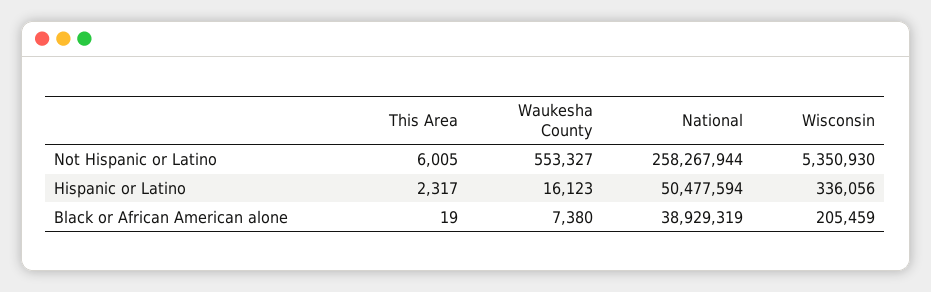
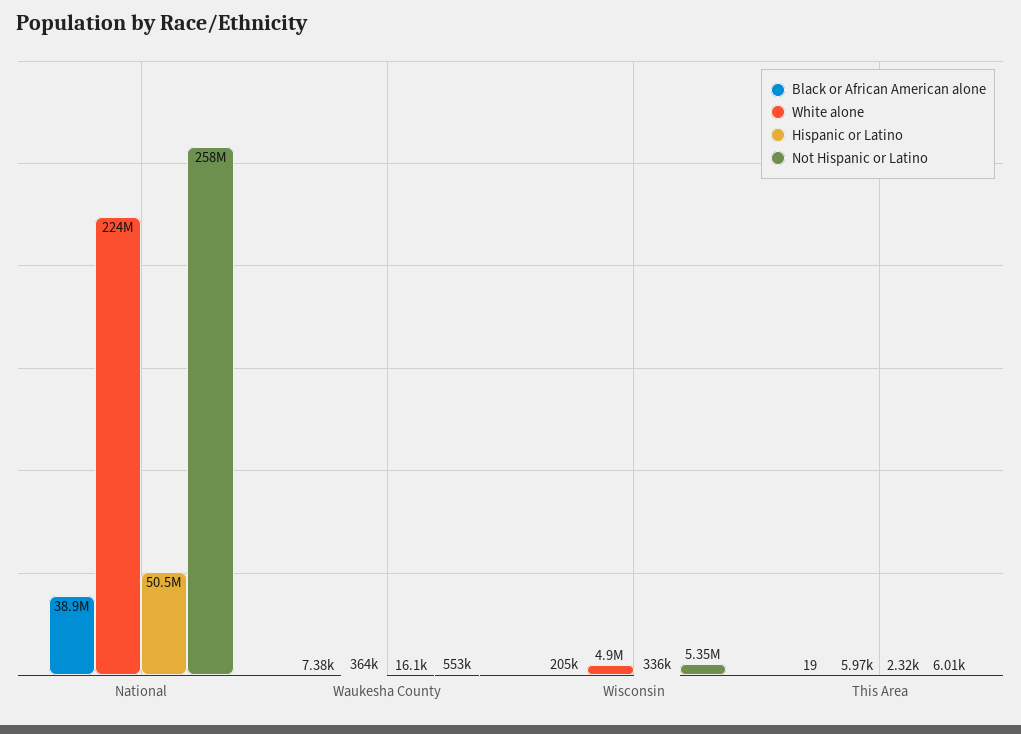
White alone, National: none -> 224000000
White alone, Waukesha County: none -> 364000
White alone, Wisconsin: none -> 4900000
White alone, This Area: none -> 5970

